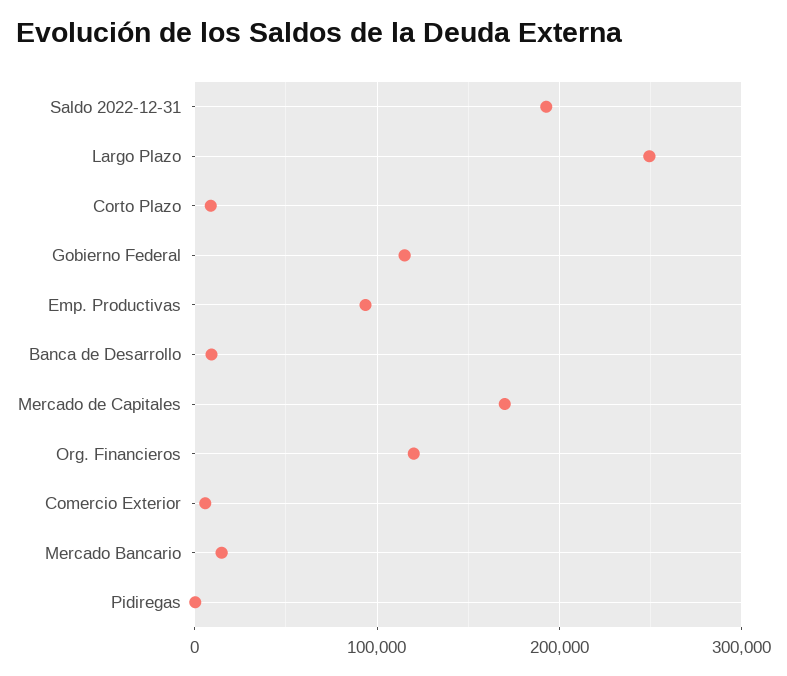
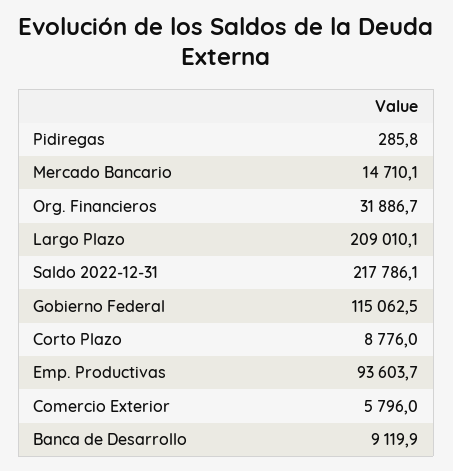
Saldo 2022-12-31: 190000 -> 217786.1
Largo Plazo: 250000 -> 209010.1
Mercado de Capitales: 170000 -> none
Org. Financieros: 120000 -> 31886.7

